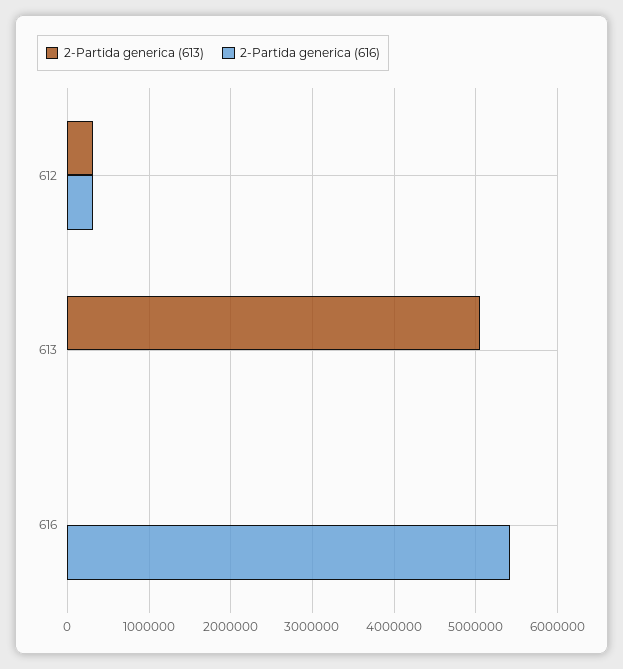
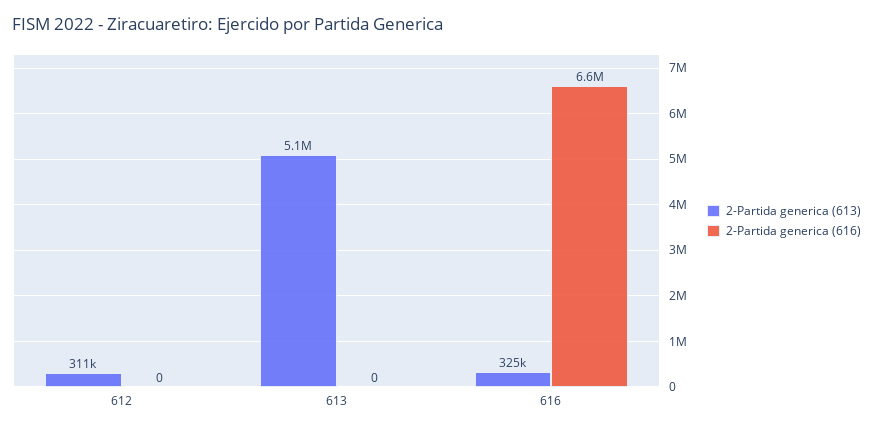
2-Partida generica (616), 612: 300000 -> 0
2-Partida generica (613), 616: 0 -> 325000
2-Partida generica (616), 616: 5400000 -> 6600000

